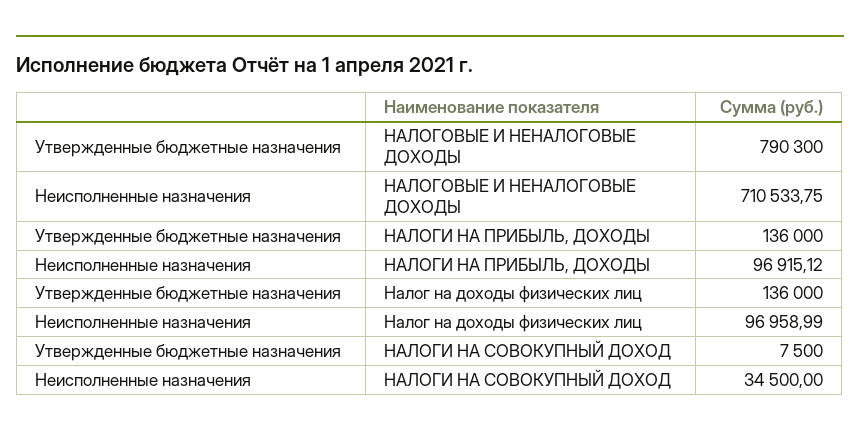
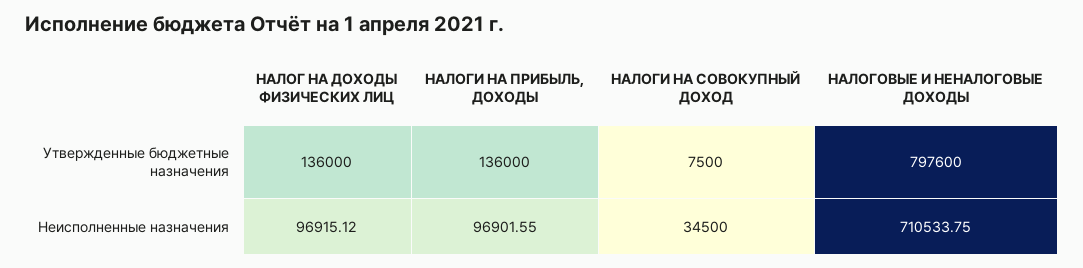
Утвержденные бюджетные назначения, НАЛОГОВЫЕ И НЕНАЛОГОВЫЕ ДОХОДЫ: 790300 -> 797600
Неисполненные назначения, НАЛОГИ НА ПРИБЫЛЬ, ДОХОДЫ: 96915.12 -> 96901.55
Неисполненные назначения, Налог на доходы физических лиц: 96958.99 -> 96915.12

